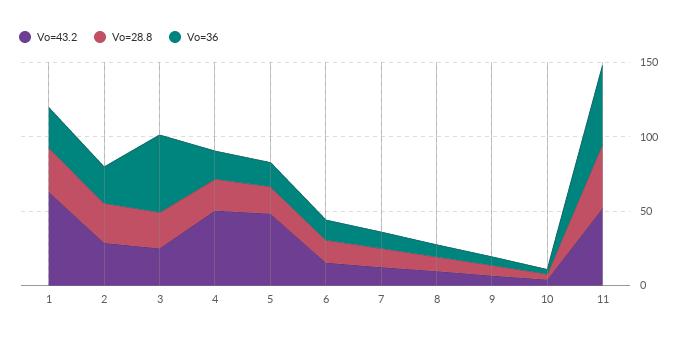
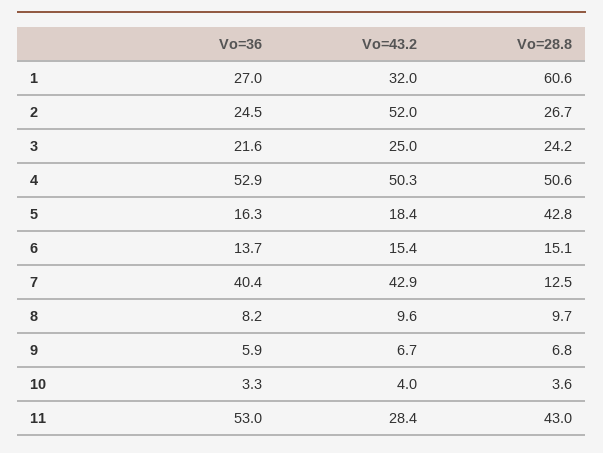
Vo=43.2, 1: 60 -> 32
Vo=28.8, 1: 30 -> 60.6
Vo=43.2, 2: 30 -> 52
Vo=36, 3: 50 -> 21.6
Vo=28.8, 4: 20 -> 50.6
Vo=36, 4: 20 -> 52.9
Vo=43.2, 5: 50 -> 18.4
Vo=28.8, 5: 20 -> 42.8
Vo=43.2, 7: 10 -> 42.9
Vo=36, 7: 10 -> 40.4
Vo=43.2, 11: 50 -> 28.4

